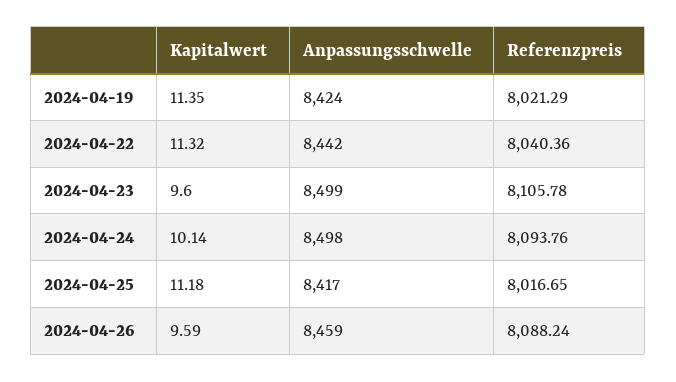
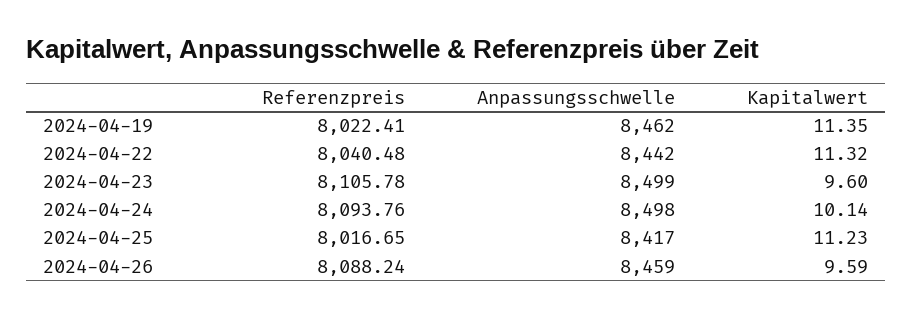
Anpassungsschwelle, 2024-04-19: 8424 -> 8462
Referenzpreis, 2024-04-19: 8021.29 -> 8022.41
Referenzpreis, 2024-04-22: 8040.36 -> 8040.48
Kapitalwert, 2024-04-25: 11.18 -> 11.23

